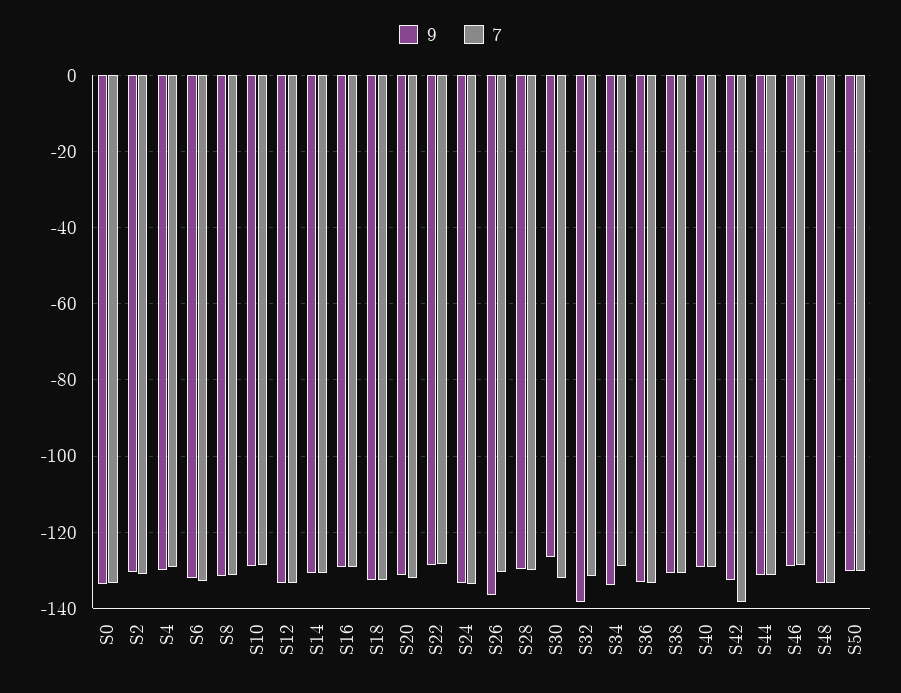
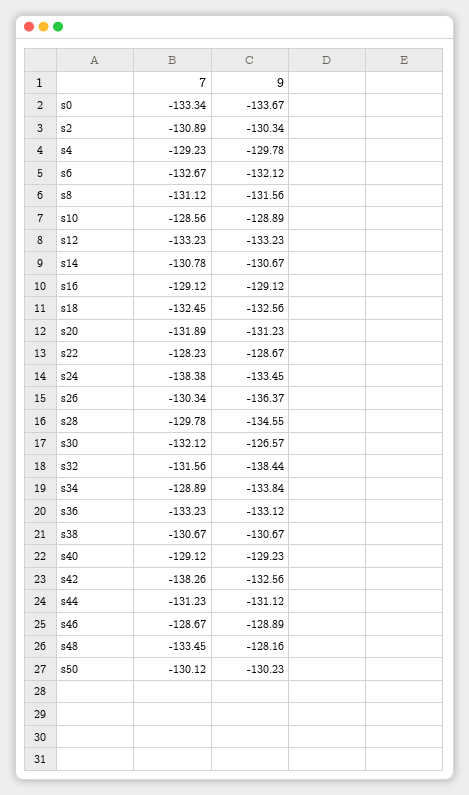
7, S24: -134 -> -138.38
9, S28: -130 -> -134.55
9, S48: -134 -> -128.16

